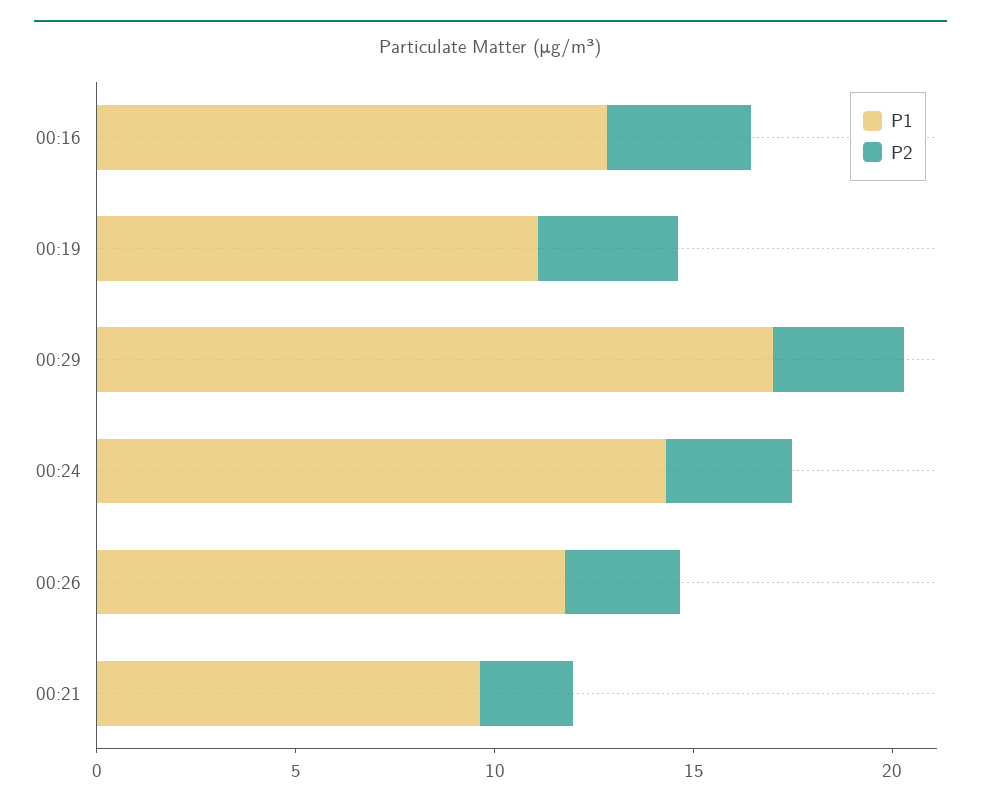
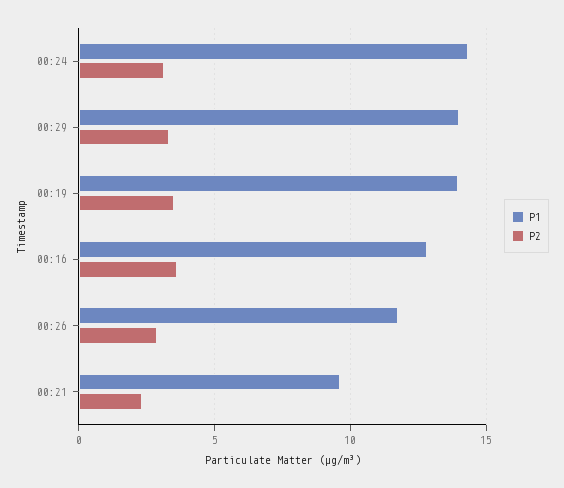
P1, 00:19: 11 -> 14
P1, 00:29: 17 -> 14

